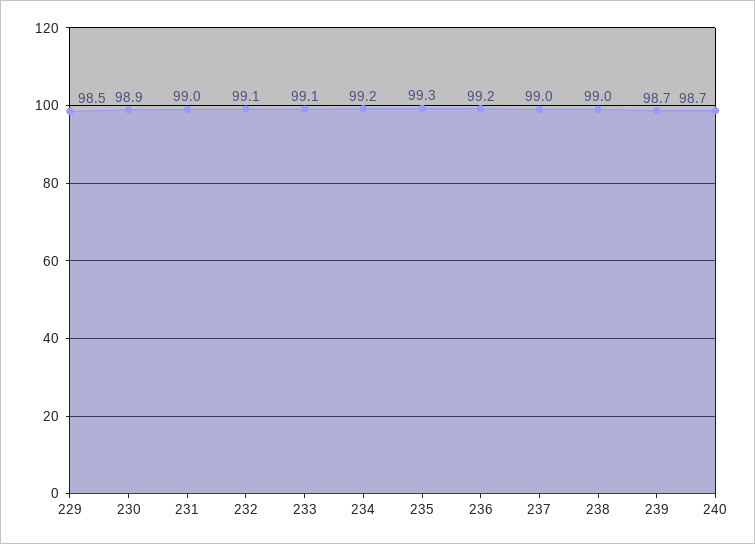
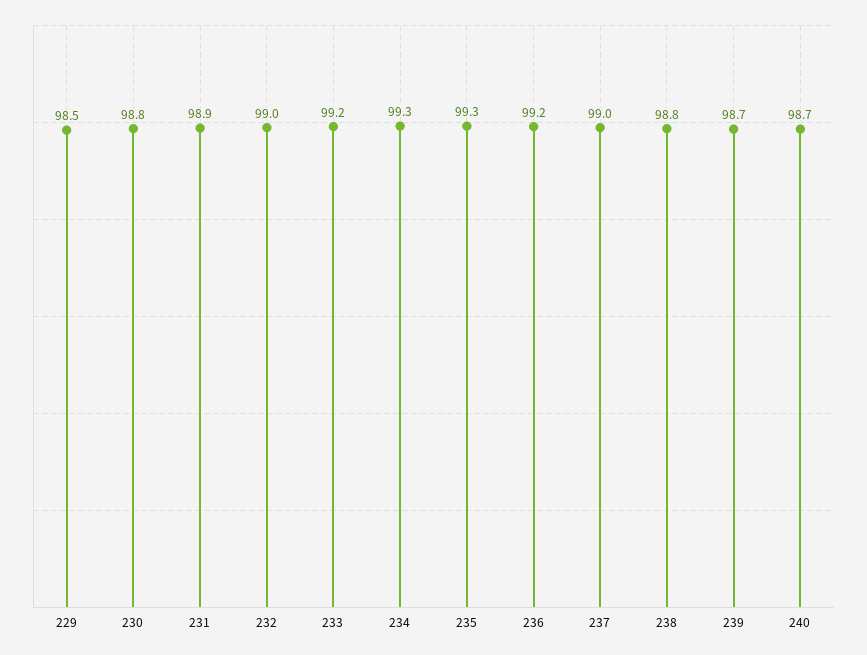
230: 98.9 -> 98.8
231: 99 -> 98.9
232: 99.1 -> 99
233: 99.1 -> 99.2
234: 99.2 -> 99.3
238: 99 -> 98.8

